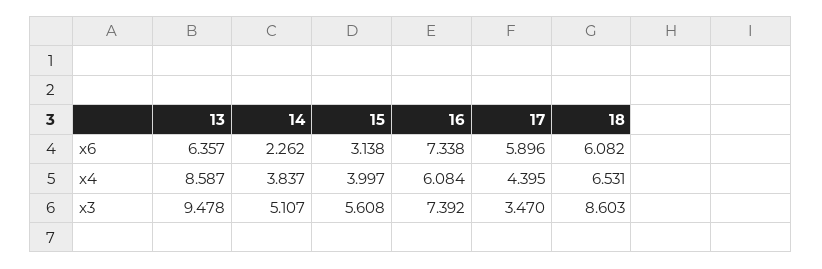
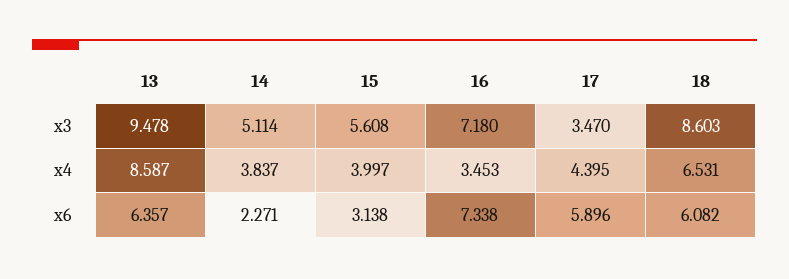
14, x6: 2.262 -> 2.271
16, x4: 6.084 -> 3.453
14, x3: 5.107 -> 5.114
16, x3: 7.392 -> 7.18

